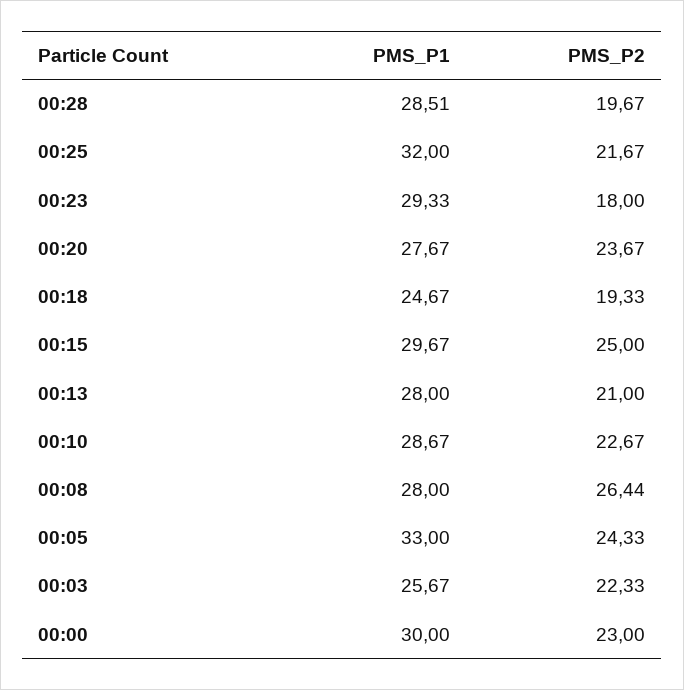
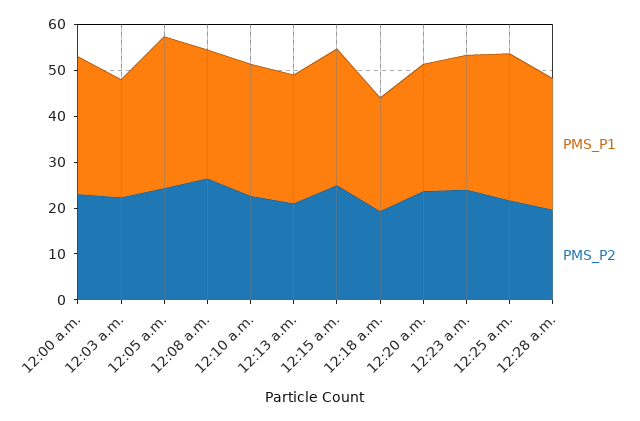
PMS_P2, 00:23: 18 -> 24

